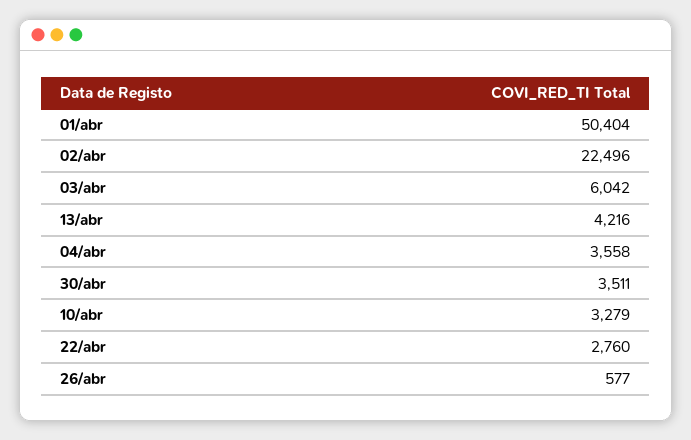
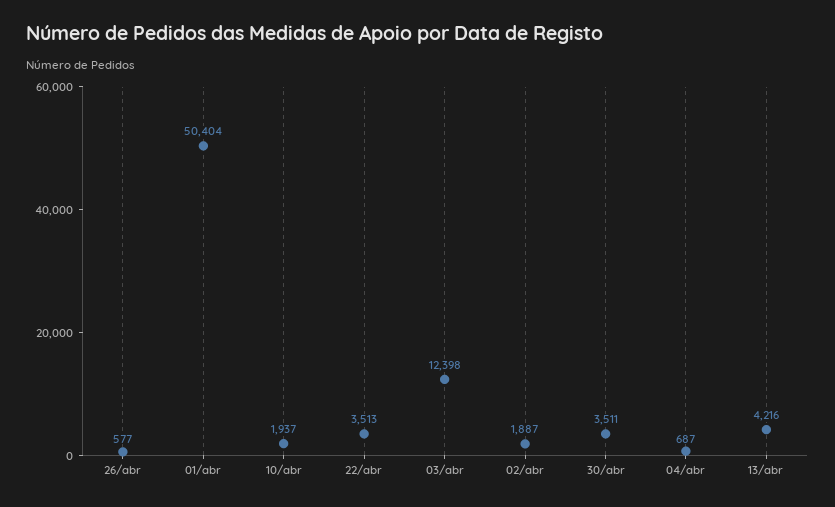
02/abr: 22496 -> 1887
03/abr: 6042 -> 12398
04/abr: 3558 -> 687
10/abr: 3279 -> 1937
22/abr: 2760 -> 3513

